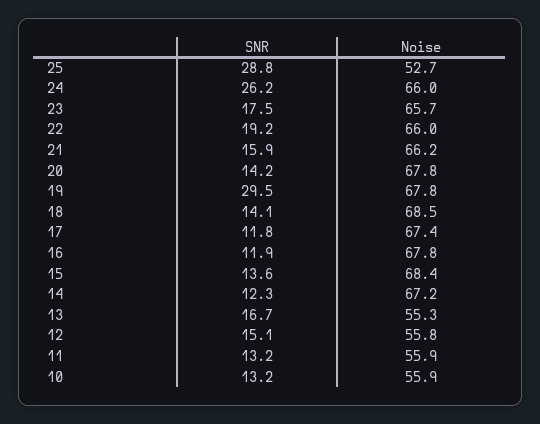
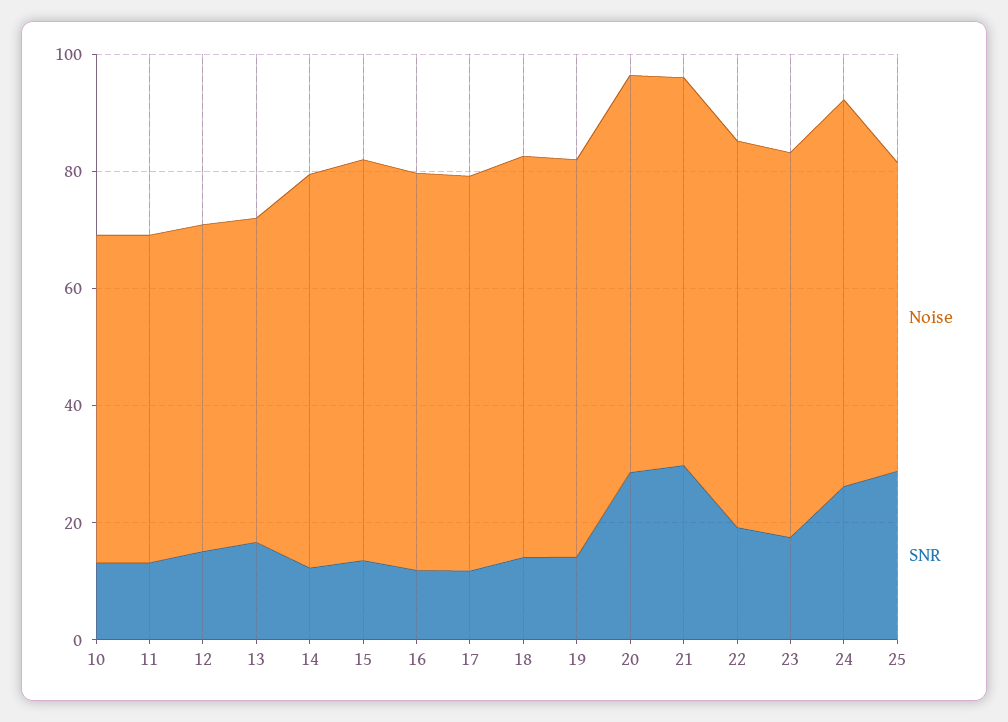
SNR, 21: 15.9 -> 30
SNR, 20: 14.2 -> 30
SNR, 19: 29.5 -> 15

